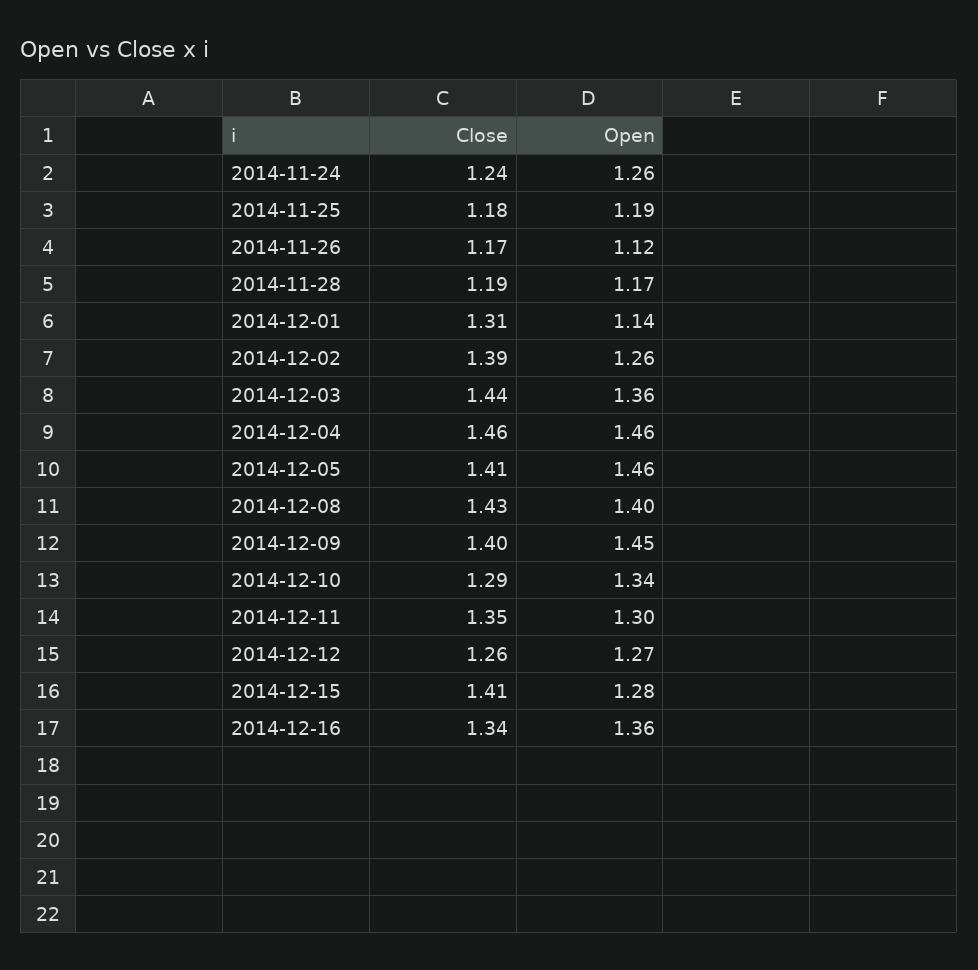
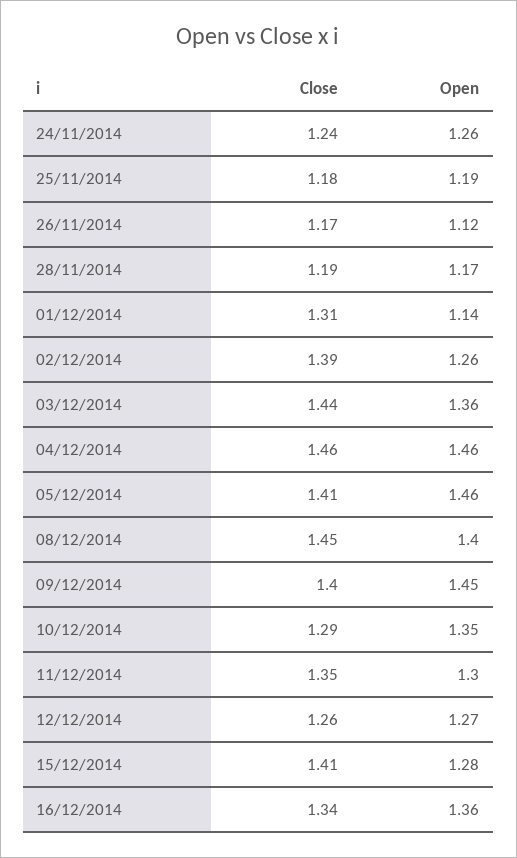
Close, 2014-12-08: 1.43 -> 1.45
Open, 2014-12-10: 1.34 -> 1.35

